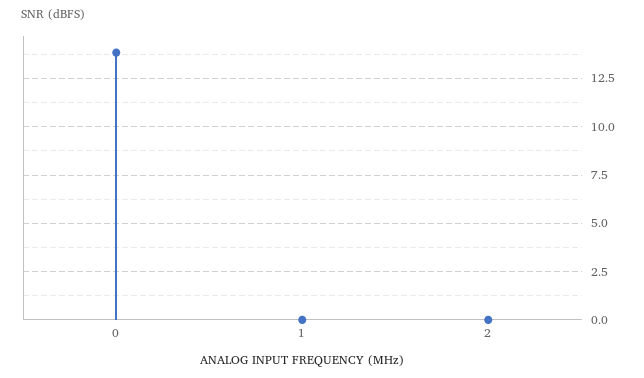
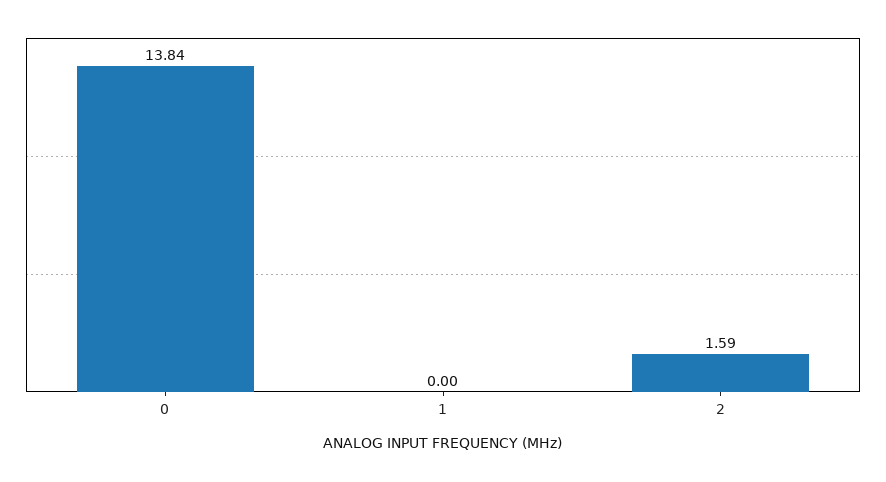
2: 0 -> 1.59

